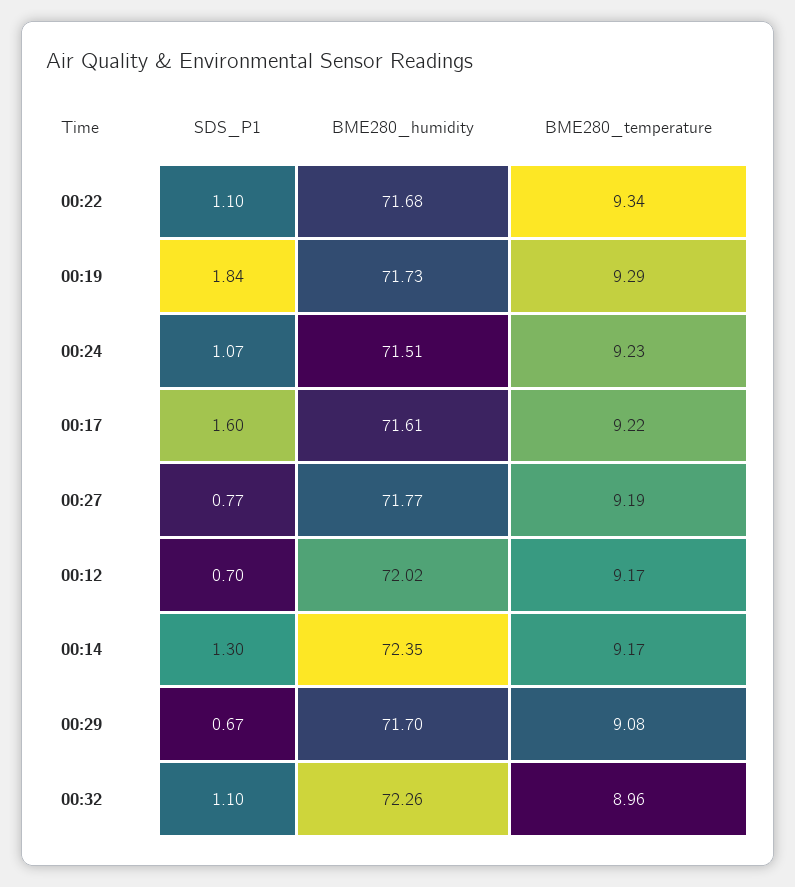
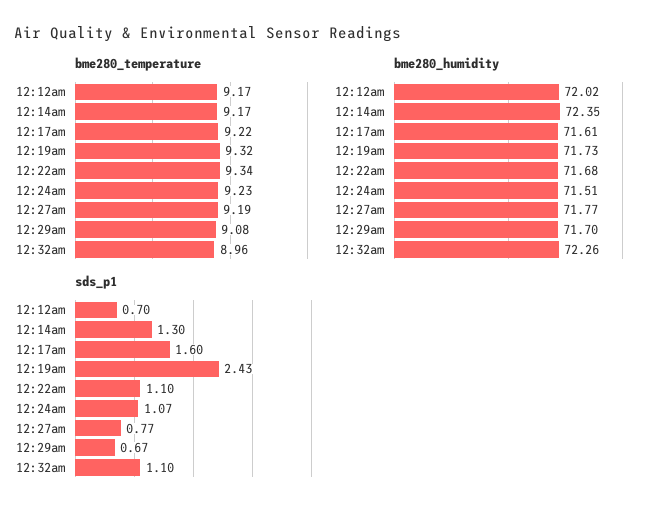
SDS_P1, 00:19: 1.84 -> 2.43
BME280_temperature, 00:19: 9.29 -> 9.32

